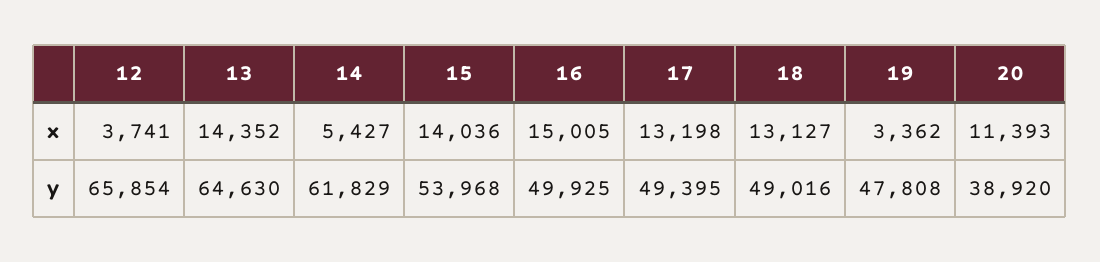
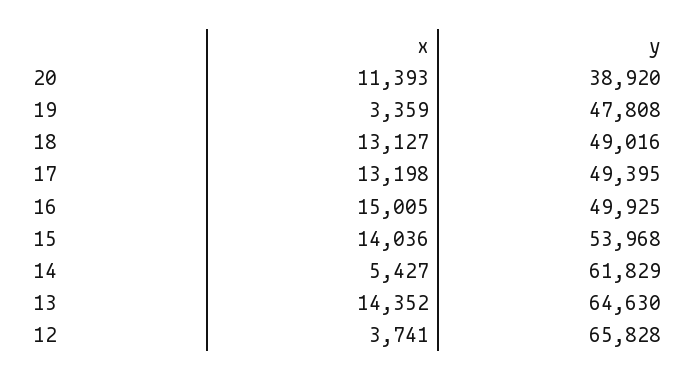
19, x: 3362 -> 3359
12, y: 65854 -> 65828

